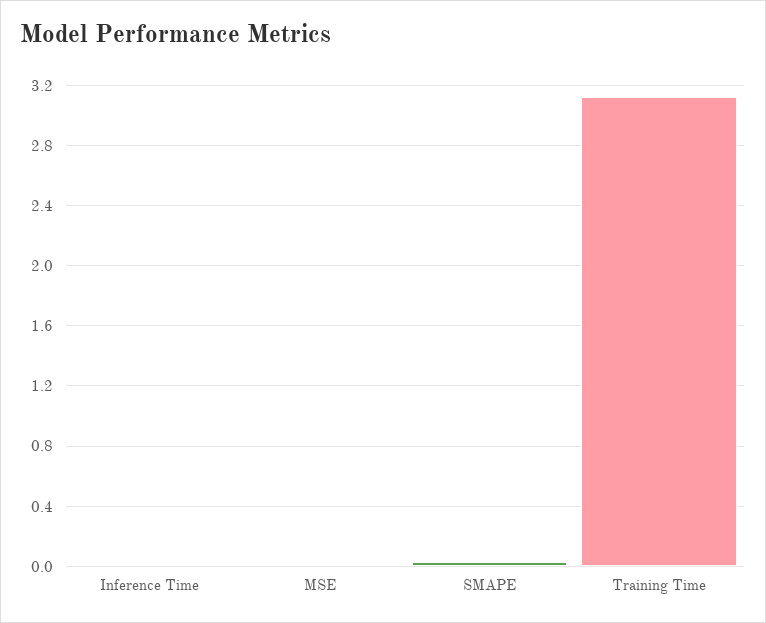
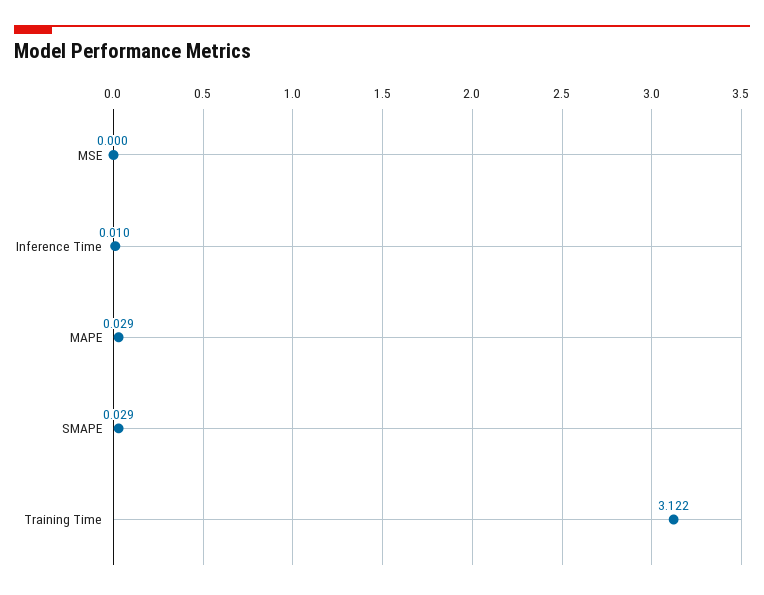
MAPE: none -> 0.029

